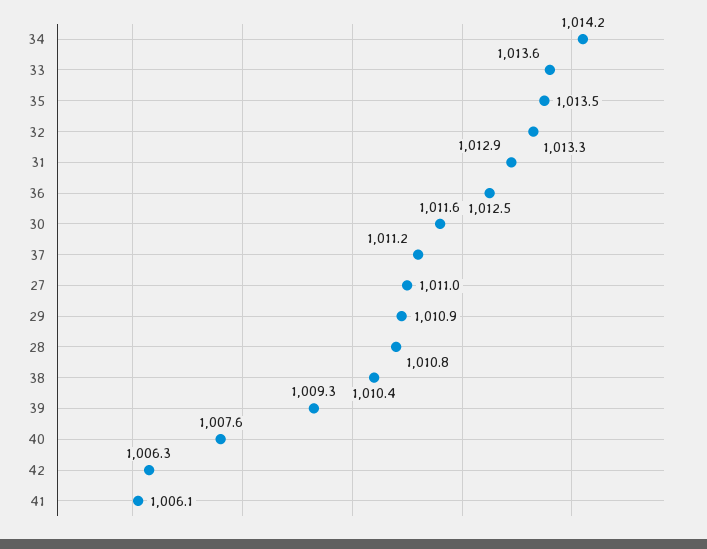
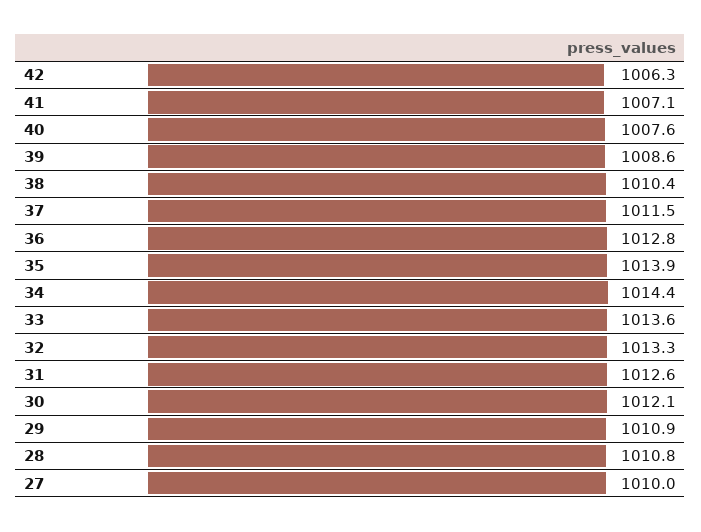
34: 1014.2 -> 1014.4
35: 1013.5 -> 1013.9
31: 1012.9 -> 1012.6
36: 1012.5 -> 1012.8
30: 1011.6 -> 1012.1
37: 1011.2 -> 1011.5
27: 1011 -> 1010
39: 1009.3 -> 1008.6
41: 1006.1 -> 1007.1

